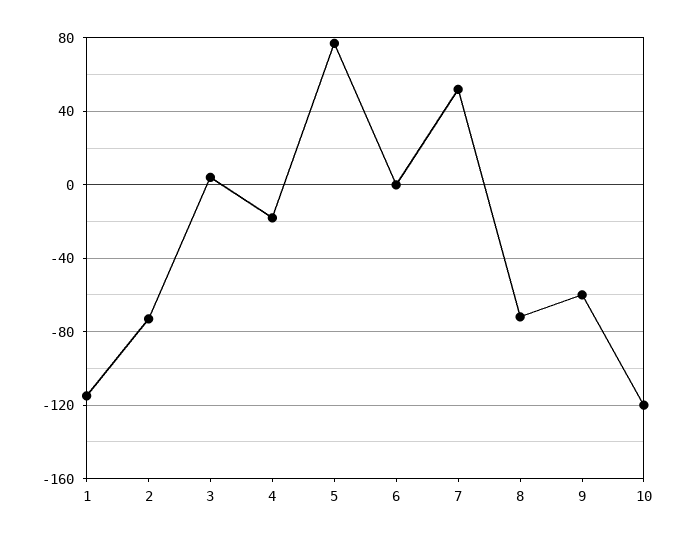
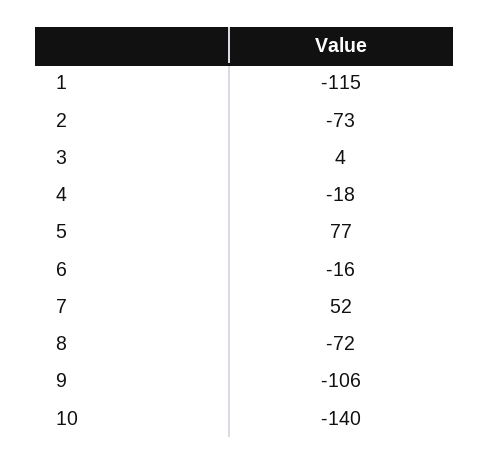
6: 0 -> -16
9: -60 -> -106
10: -120 -> -140

